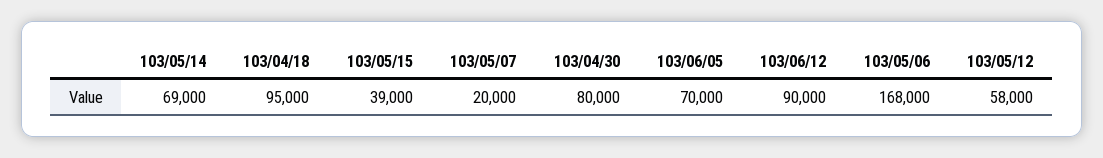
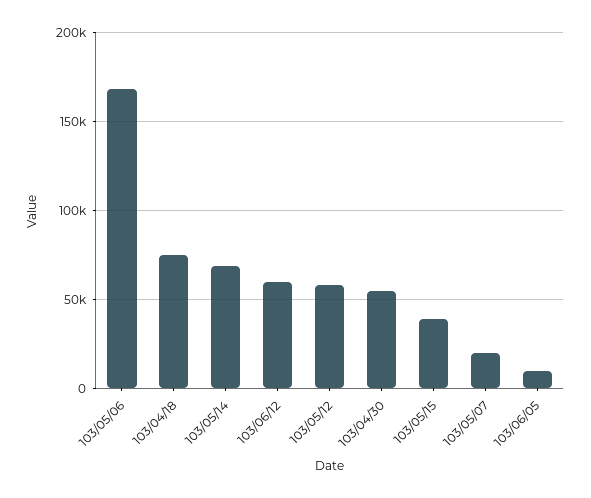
103/04/18: 95000 -> 75000
103/04/30: 80000 -> 55000
103/06/05: 70000 -> 10000
103/06/12: 90000 -> 60000

